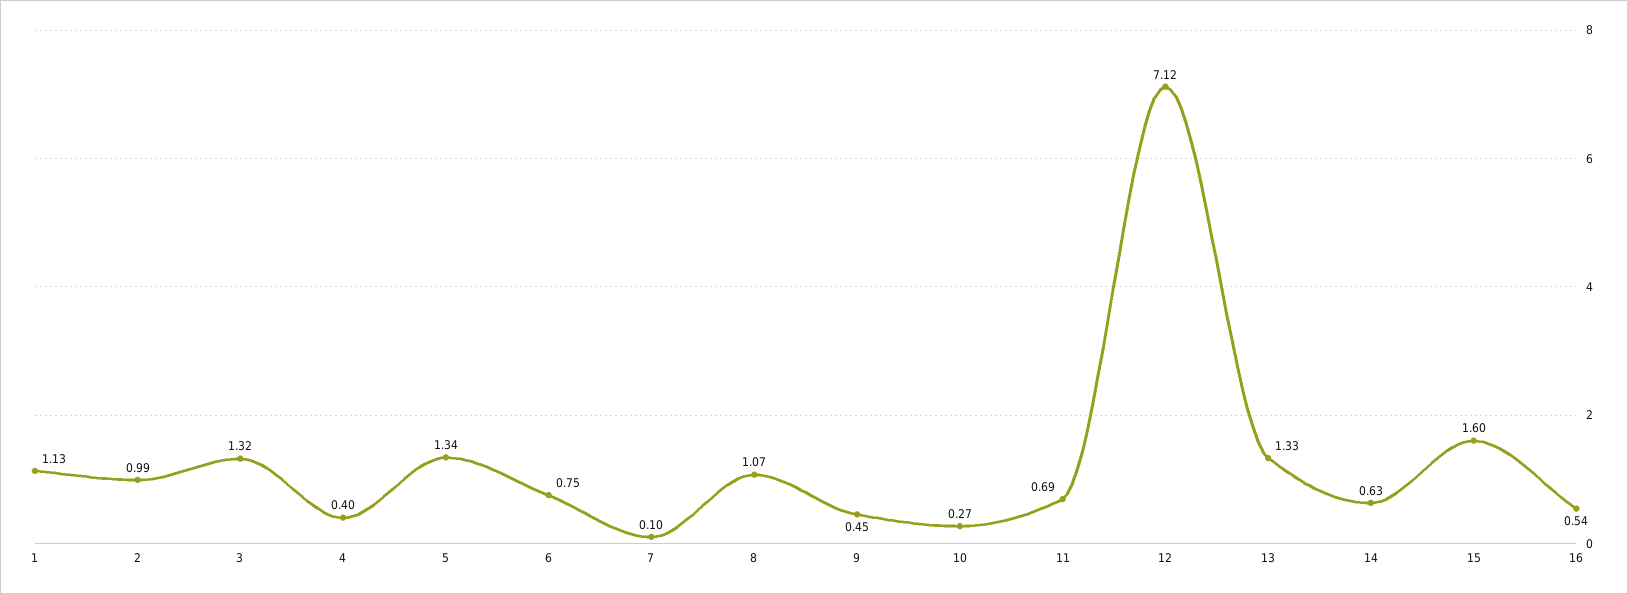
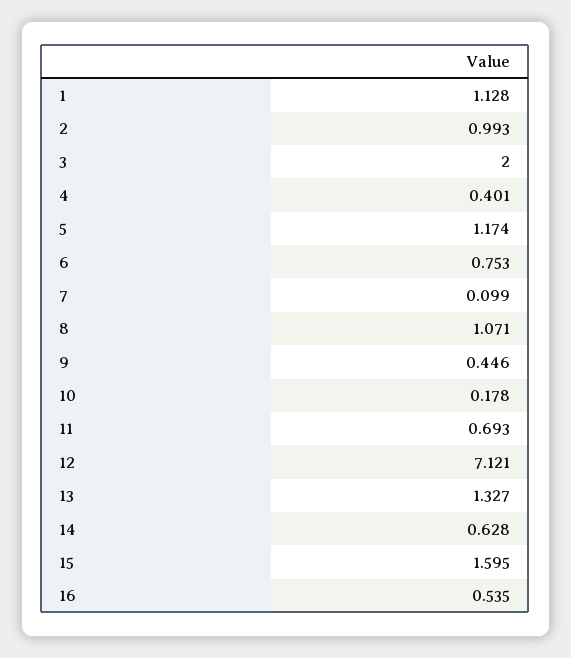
3: 1.32 -> 2
5: 1.34 -> 1.174
10: 0.27 -> 0.178

